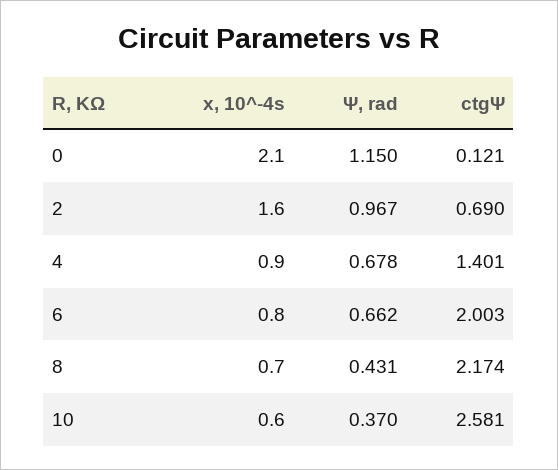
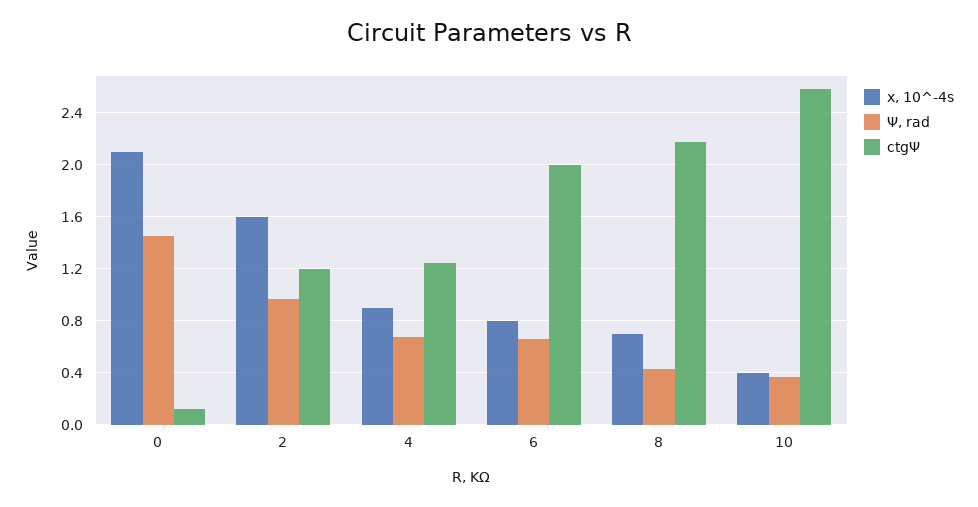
Ψ, rad, 0: 1.15 -> 1.45
ctgΨ, 2: 0.69 -> 1.2
ctgΨ, 4: 1.401 -> 1.25
x, 10^-4s, 10: 0.6 -> 0.4

